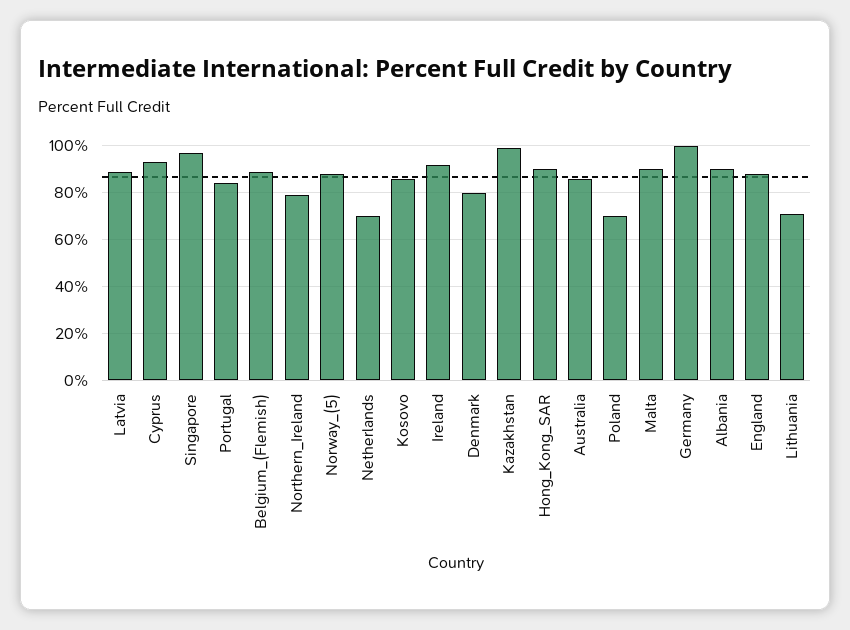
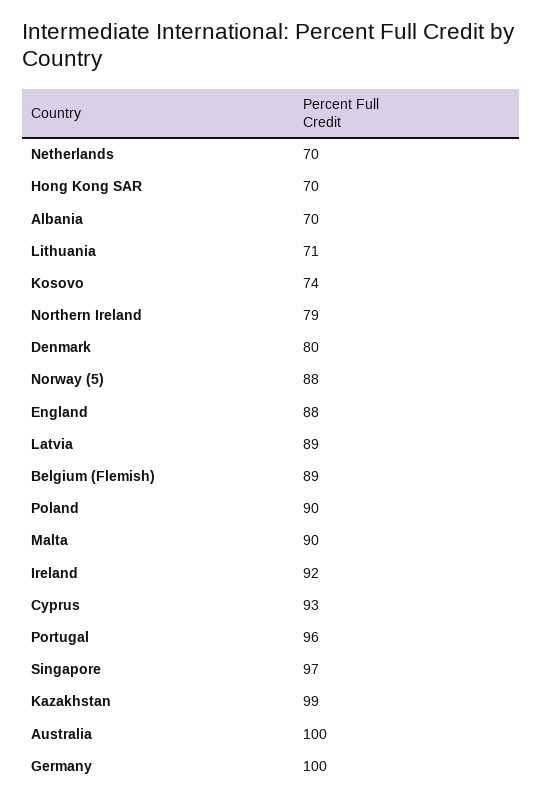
Portugal: 85 -> 96
Kosovo: 85 -> 74
Hong_Kong_SAR: 90 -> 70
Australia: 85 -> 100
Poland: 70 -> 90
Albania: 90 -> 70

